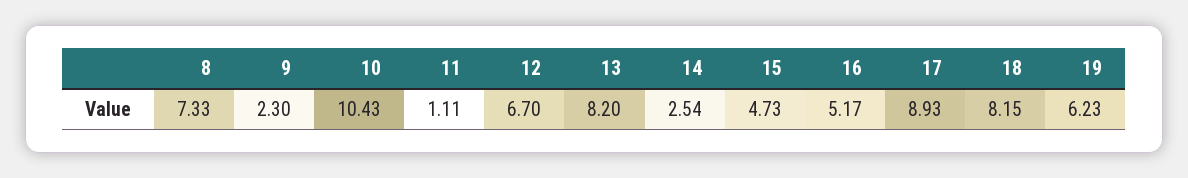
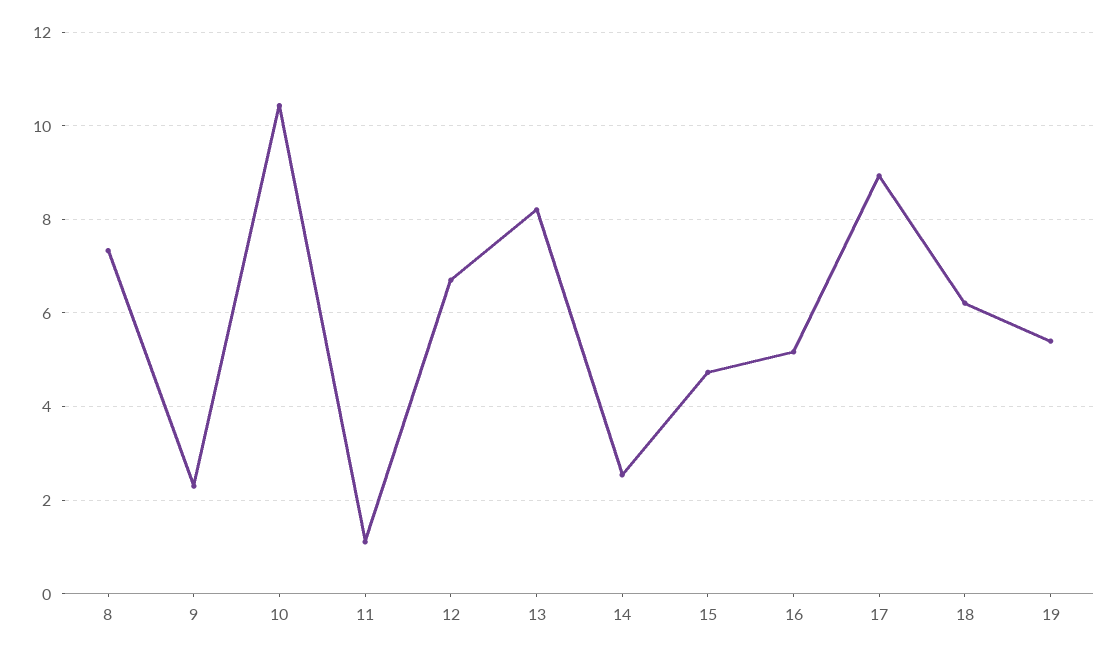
18: 8.15 -> 6.2
19: 6.23 -> 5.4

